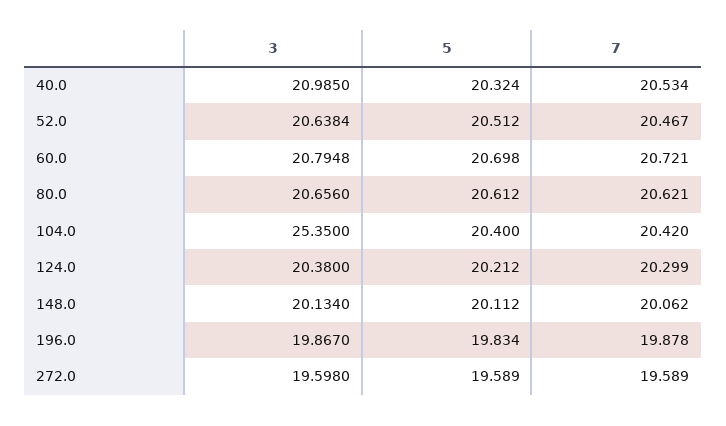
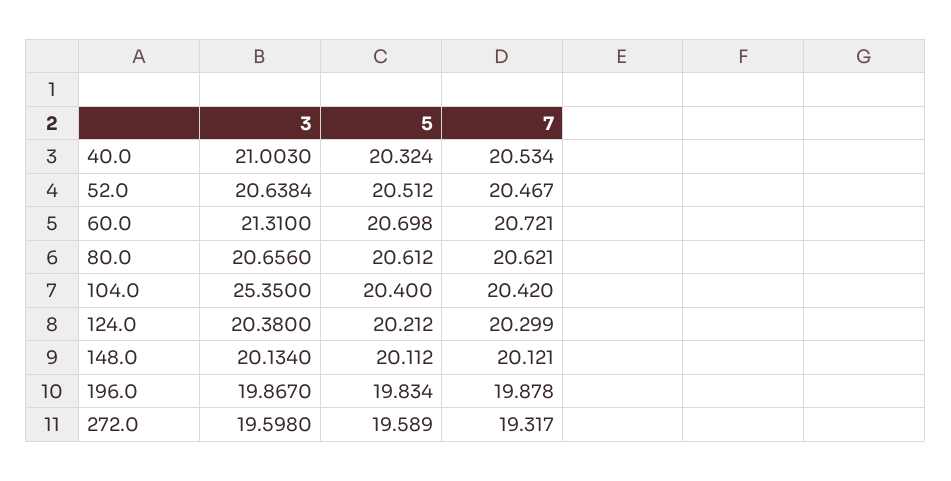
3, 40.0: 20.985 -> 21.003
3, 60.0: 20.7948 -> 21.31
7, 148.0: 20.062 -> 20.121
7, 272.0: 19.589 -> 19.317

